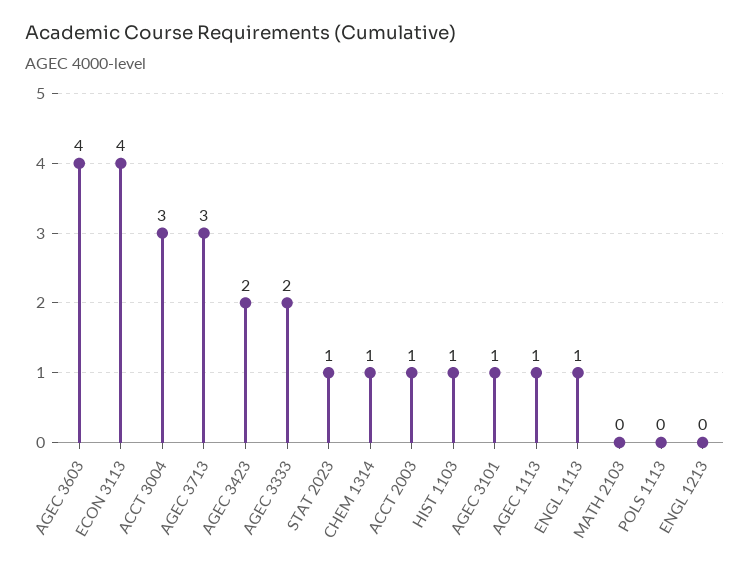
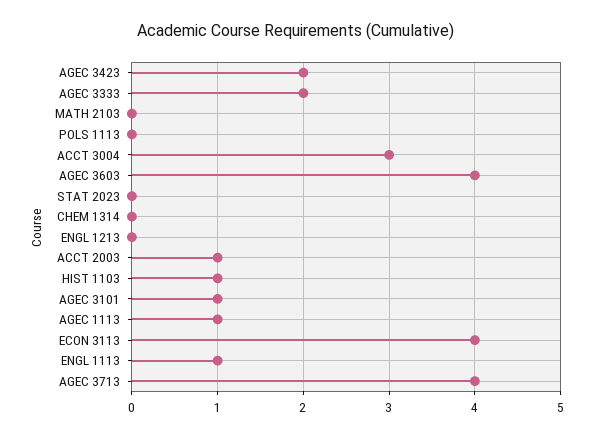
AGEC 3713: 3 -> 4
STAT 2023: 1 -> 0
CHEM 1314: 1 -> 0

